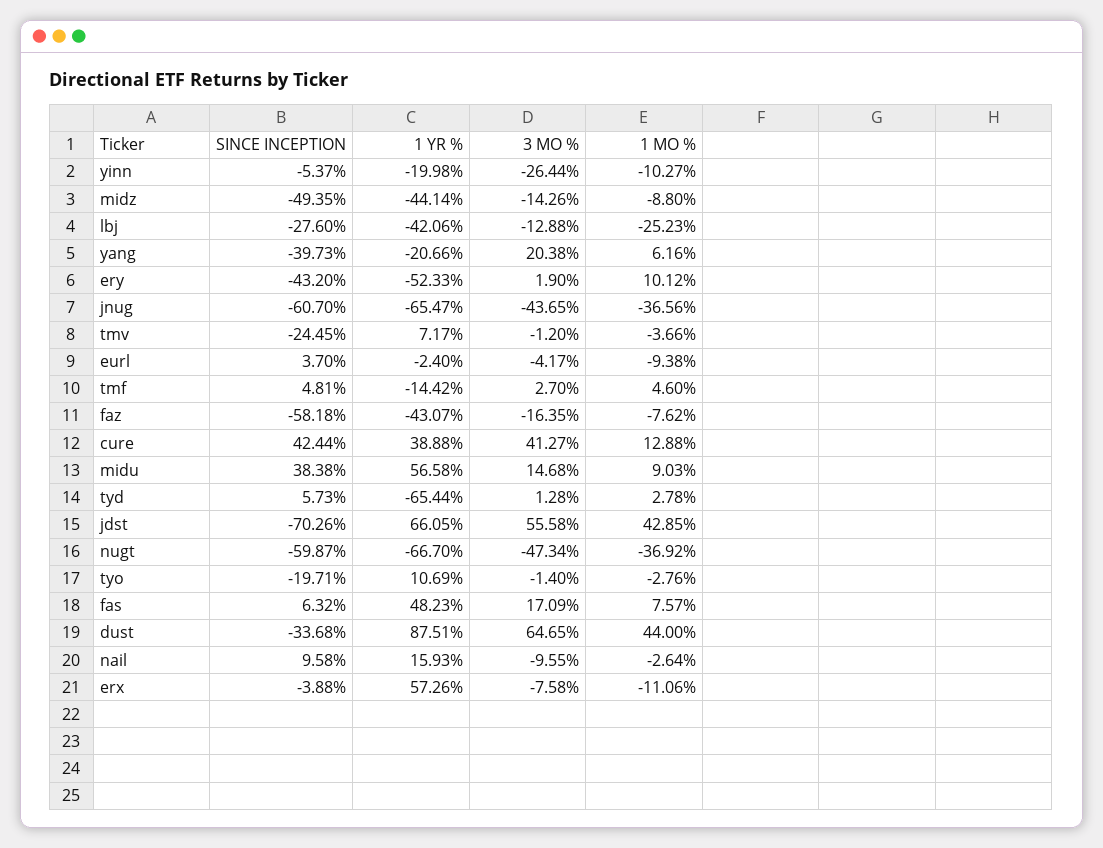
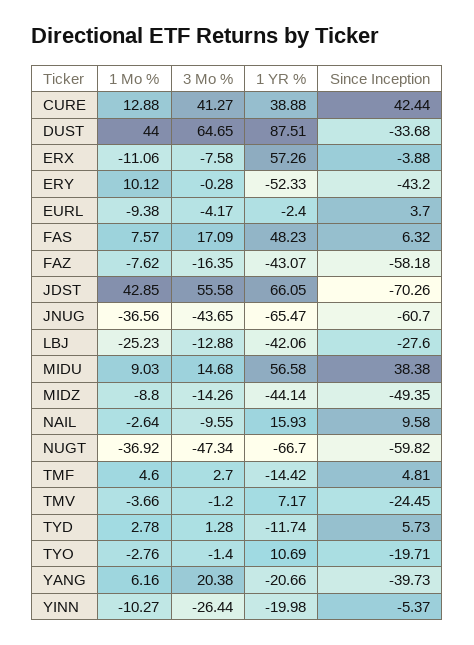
3 MO %, ery: 1.9 -> -0.28
1 YR %, tyd: -65.44 -> -11.74
SINCE INCEPTION, nugt: -59.87 -> -59.82

